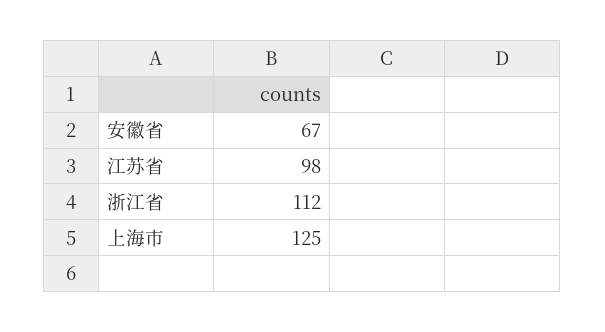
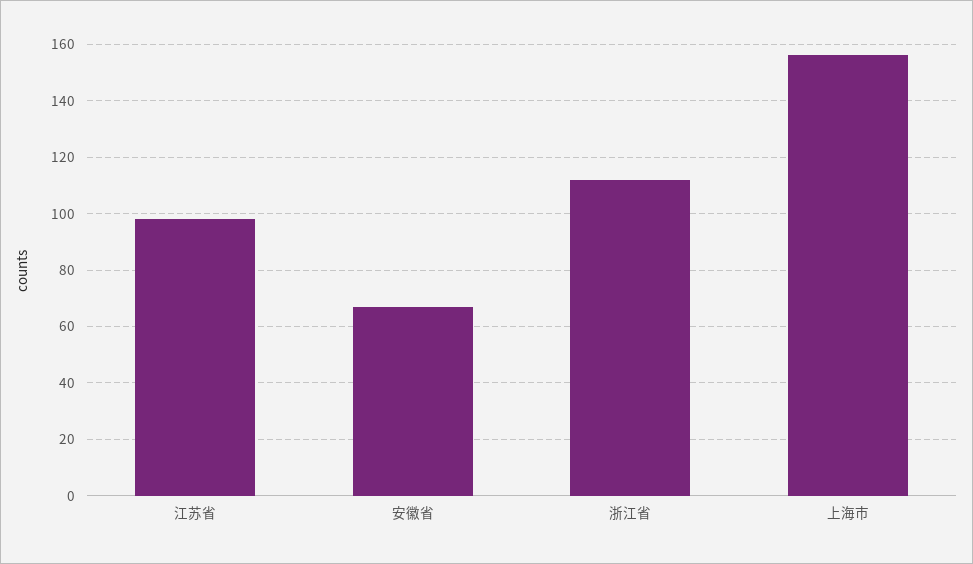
上海市: 125 -> 155

